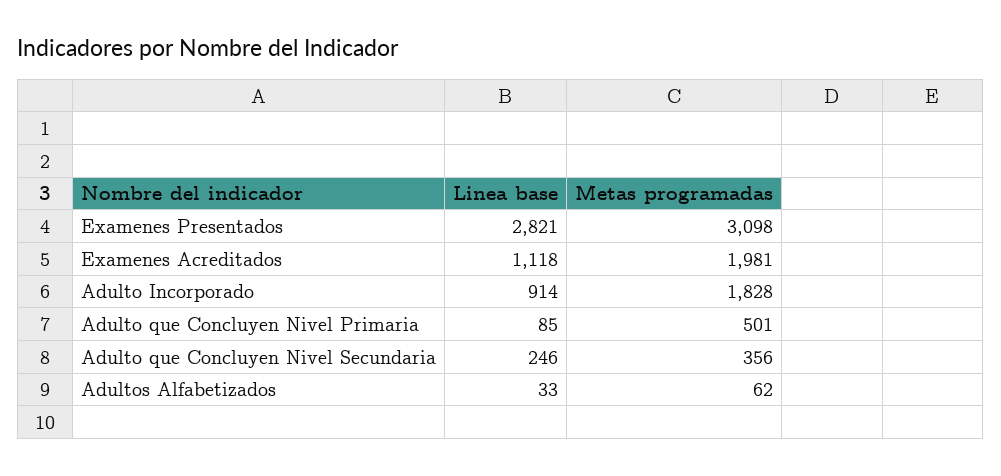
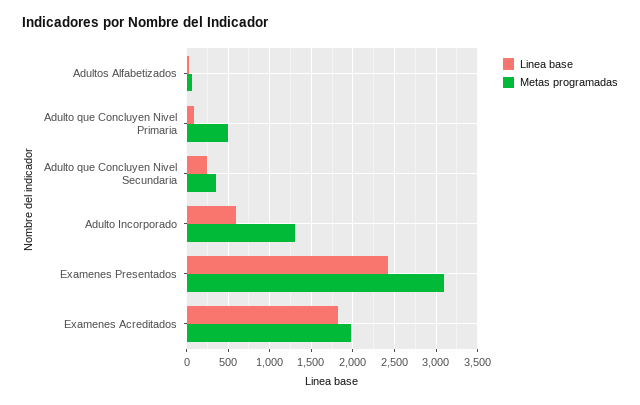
Linea base, Examenes Presentados: 2821 -> 2400
Linea base, Examenes Acreditados: 1118 -> 1800
Linea base, Adulto Incorporado: 914 -> 600
Metas programadas, Adulto Incorporado: 1828 -> 1300

